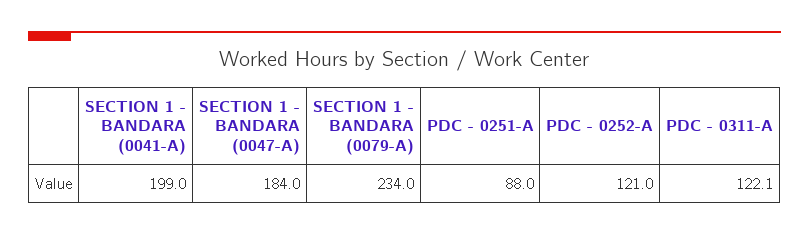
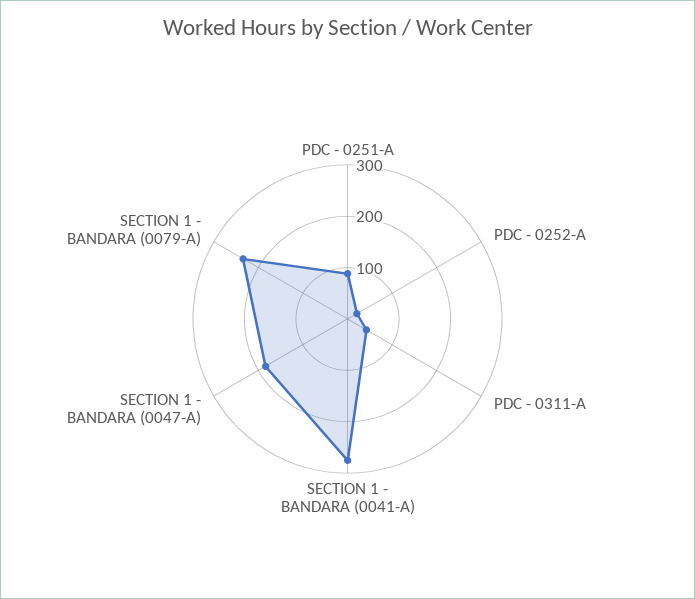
SECTION 1 - BANDARA (0041-A): 199 -> 280
PDC - 0252-A: 121 -> 20
PDC - 0311-A: 122.1 -> 40

